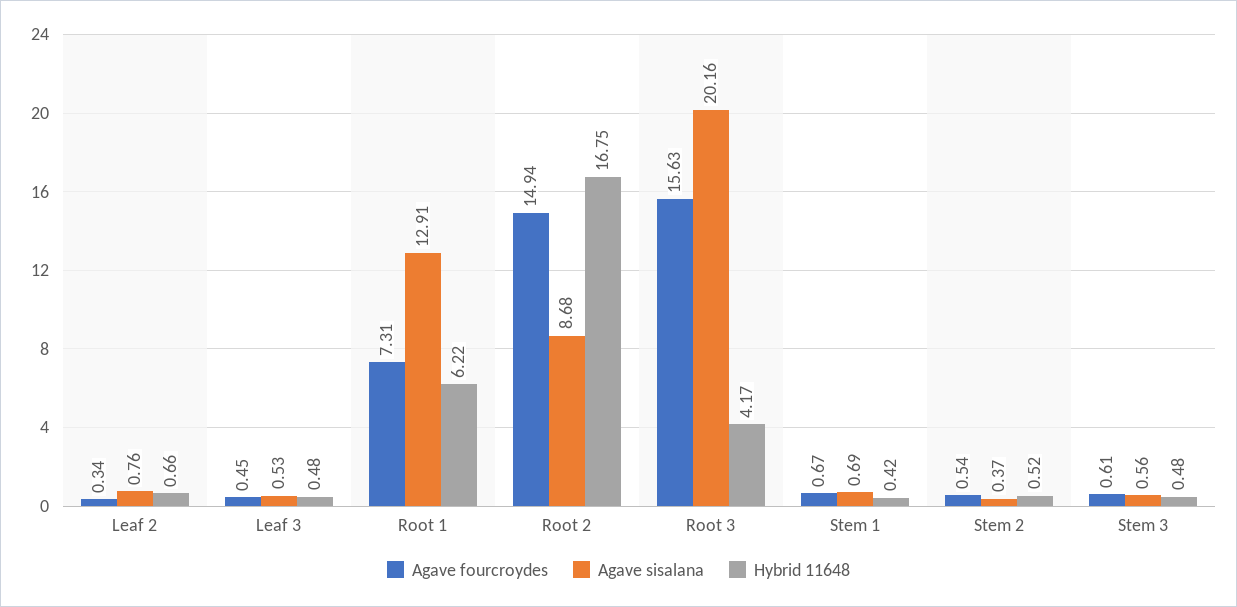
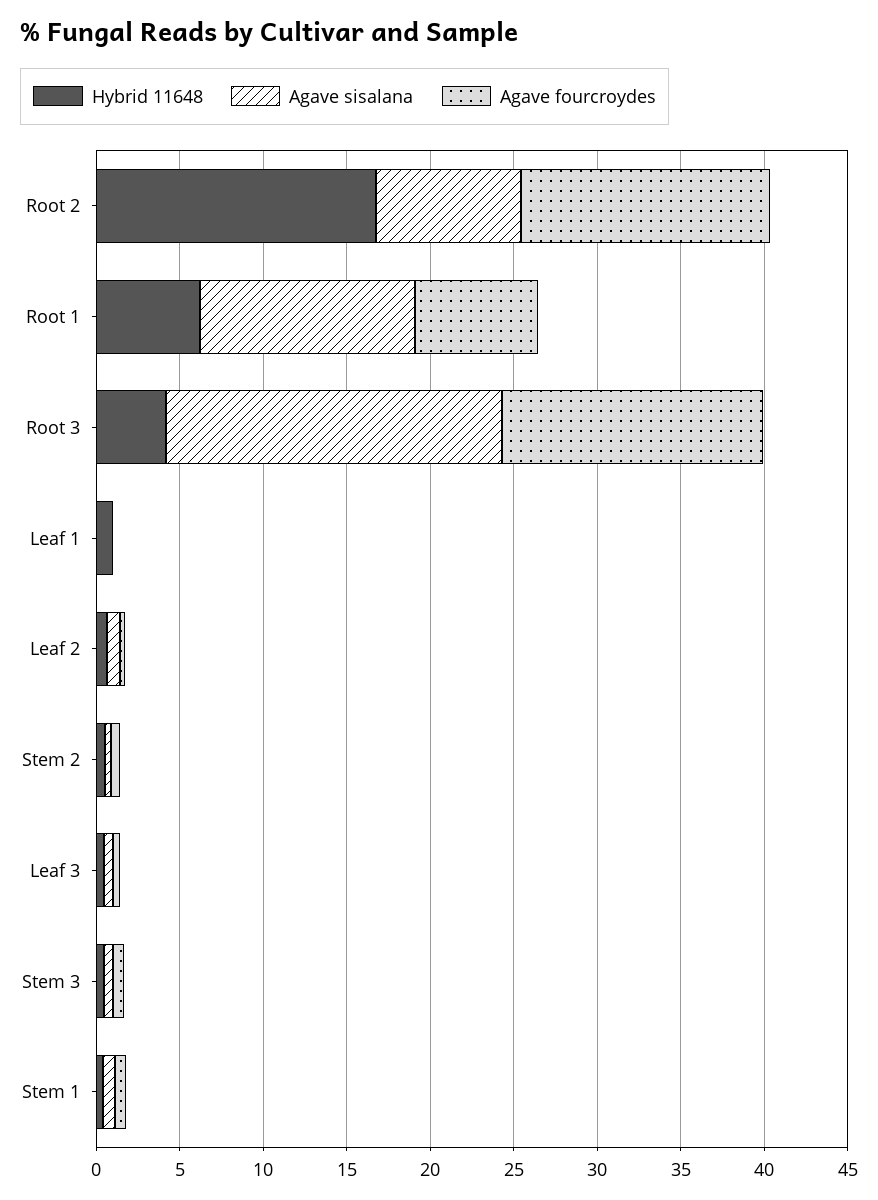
Hybrid 11648, Leaf 1: none -> 1
Agave sisalana, Leaf 1: none -> 0
Agave fourcroydes, Leaf 1: none -> 0

